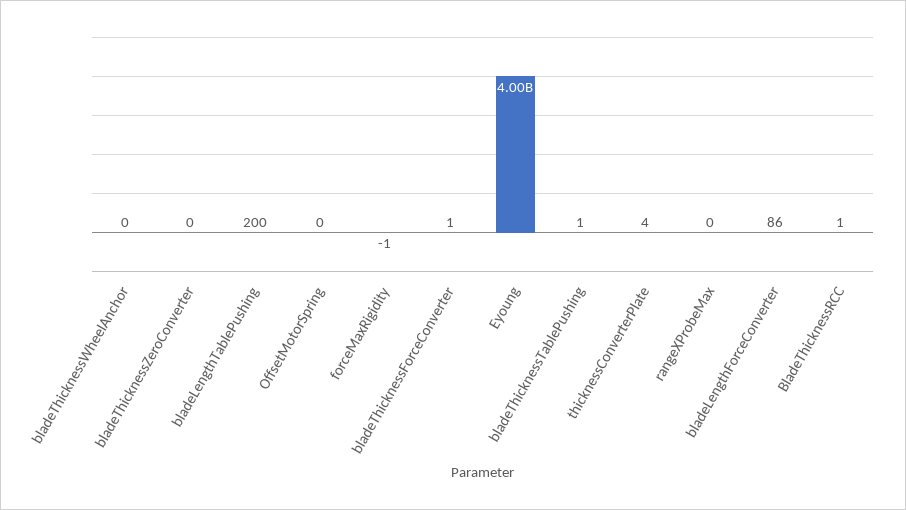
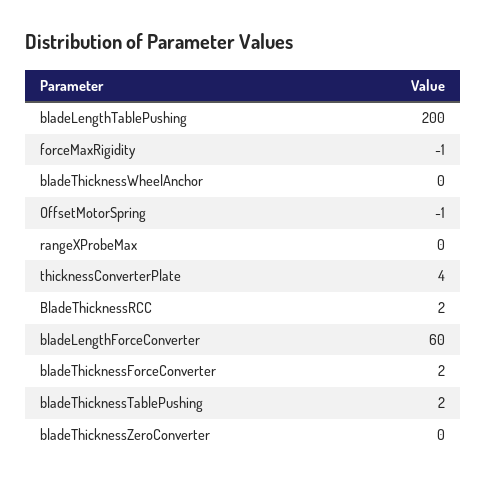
OffsetMotorSpring: 0 -> -1
bladeThicknessForceConverter: 1 -> 2
Eyoung: 4000000000 -> none
bladeThicknessTablePushing: 1 -> 2
bladeLengthForceConverter: 86 -> 60
BladeThicknessRCC: 1 -> 2

